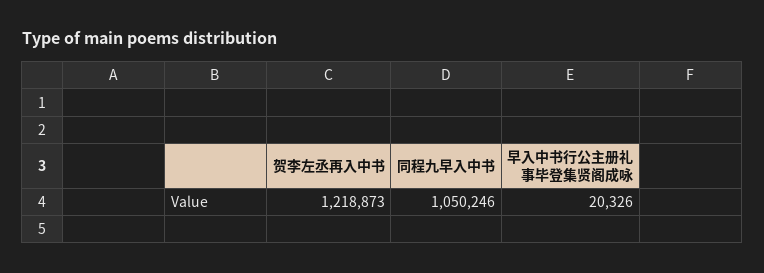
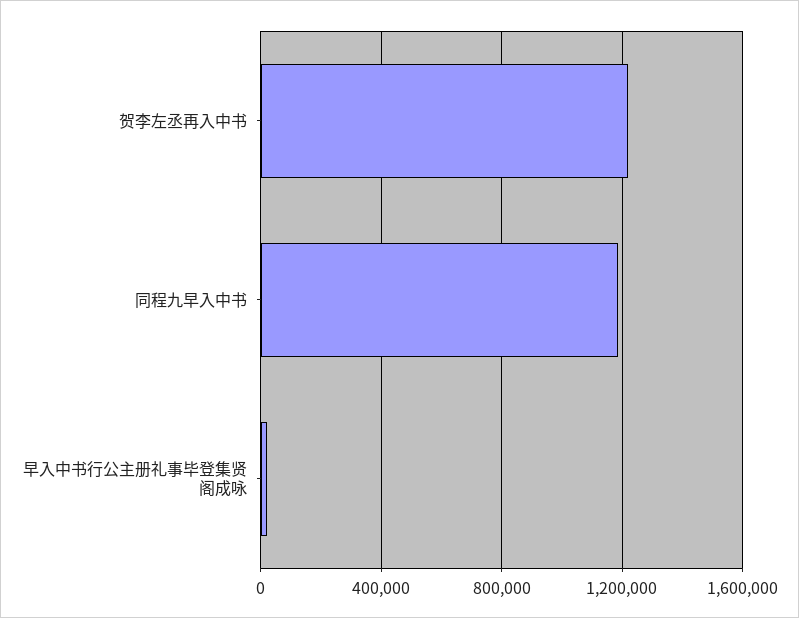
同程九早入中书: 1050246 -> 1200000

